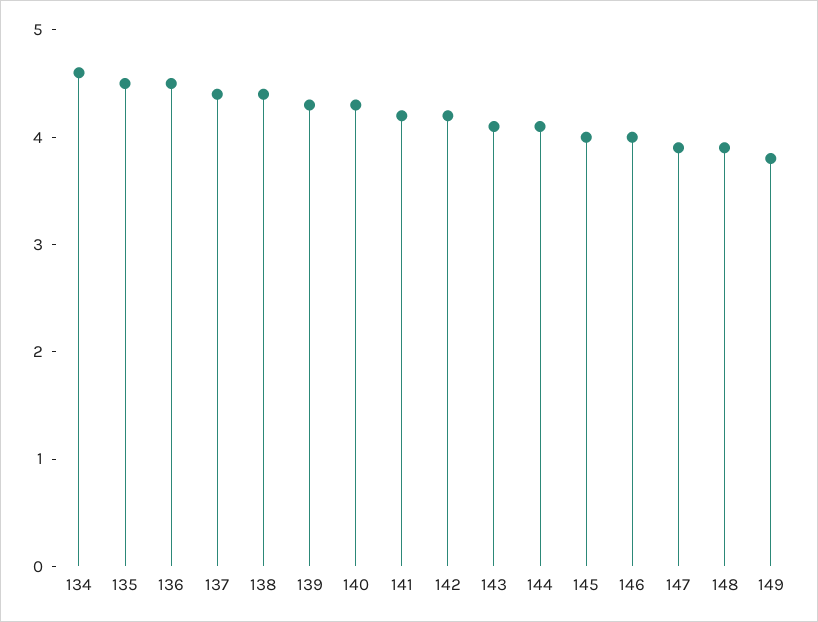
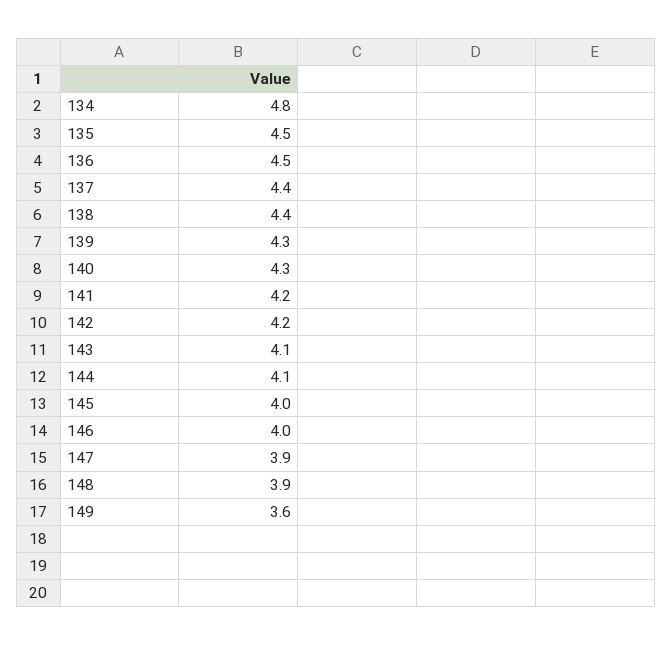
134: 4.6 -> 4.8
149: 3.8 -> 3.6

